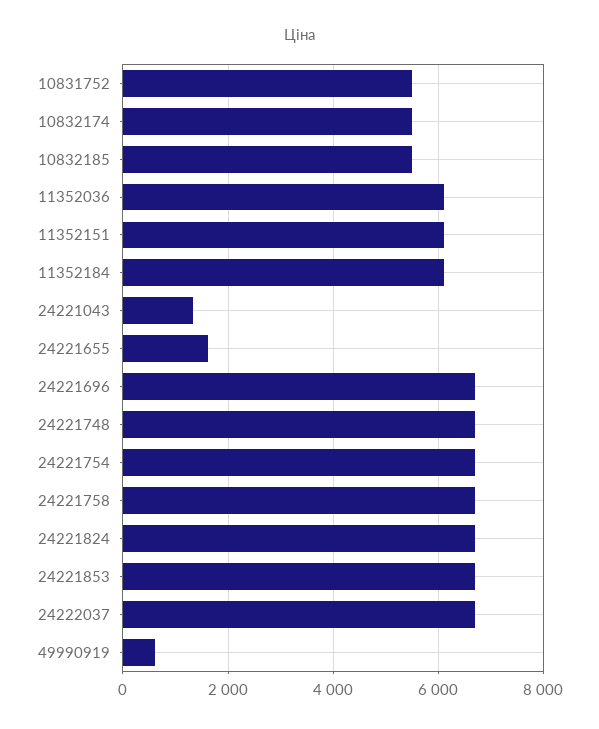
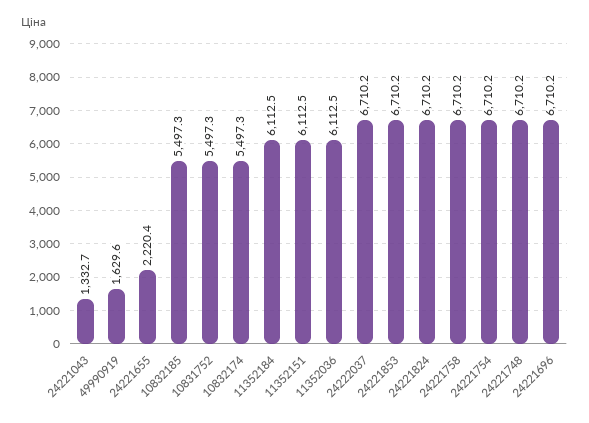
24221655: 1600 -> 2220.4
49990919: 600 -> 1629.6

